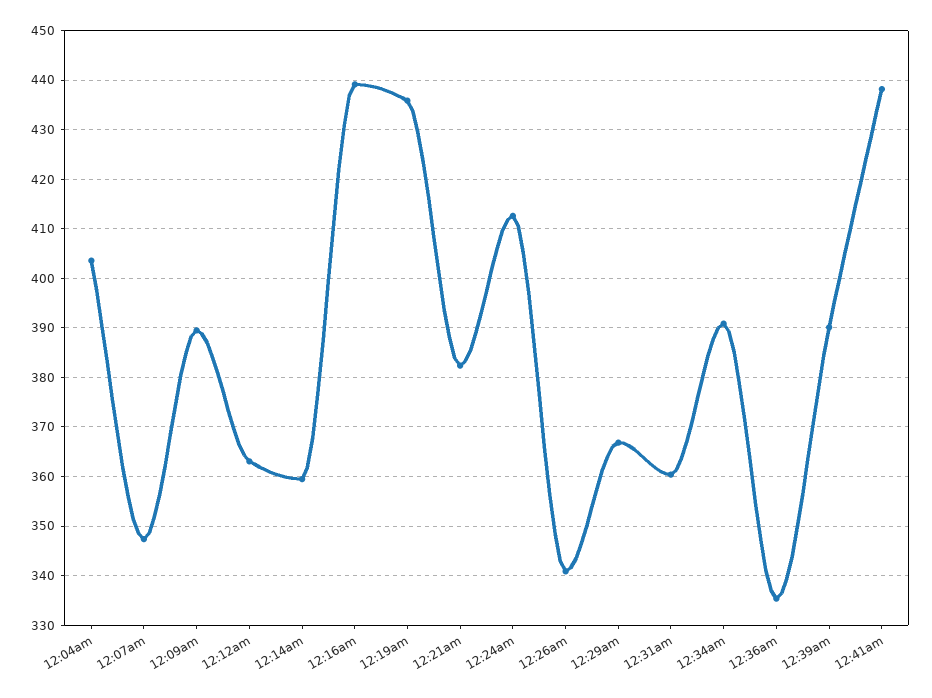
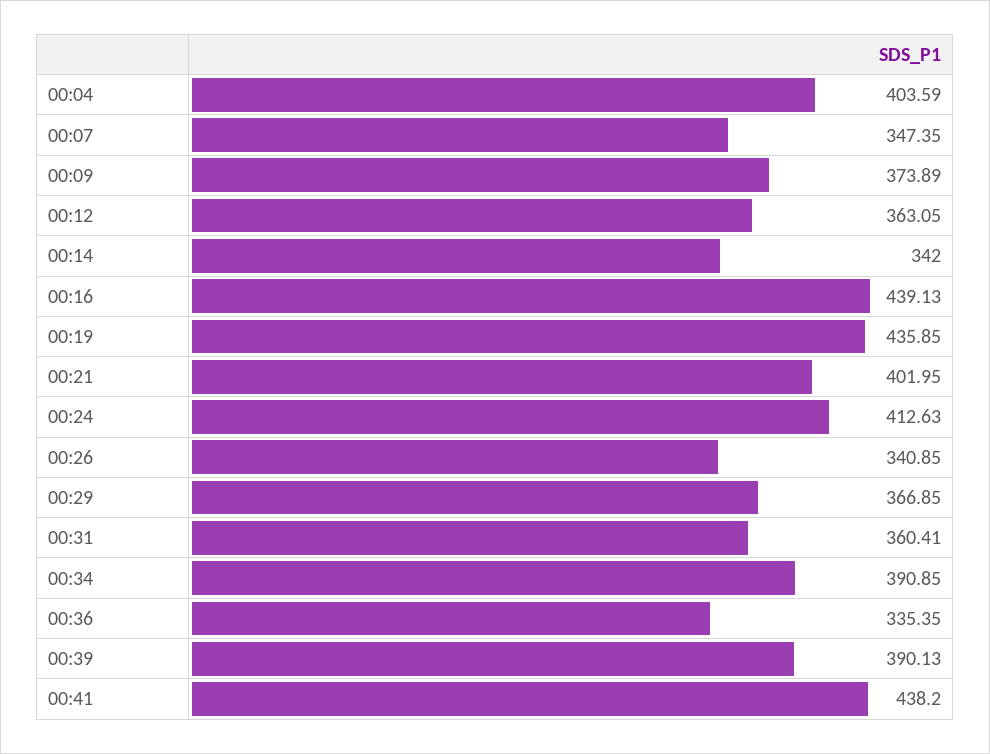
12:09am: 390 -> 373.89
12:14am: 360 -> 342
12:21am: 382 -> 401.95

